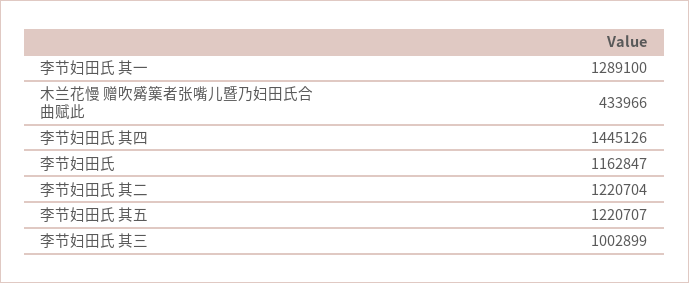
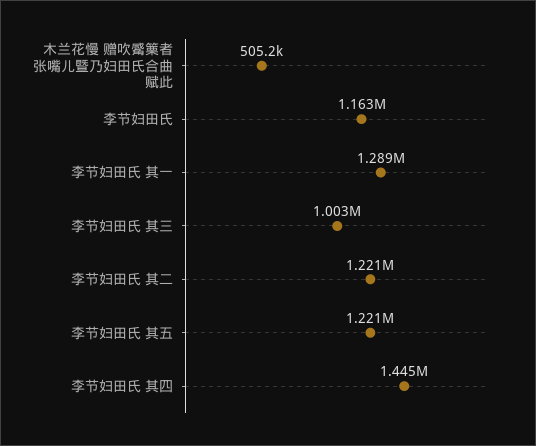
木兰花慢 赠吹觱篥者张嘴儿暨乃妇田氏合曲赋此: 433966 -> 505200

